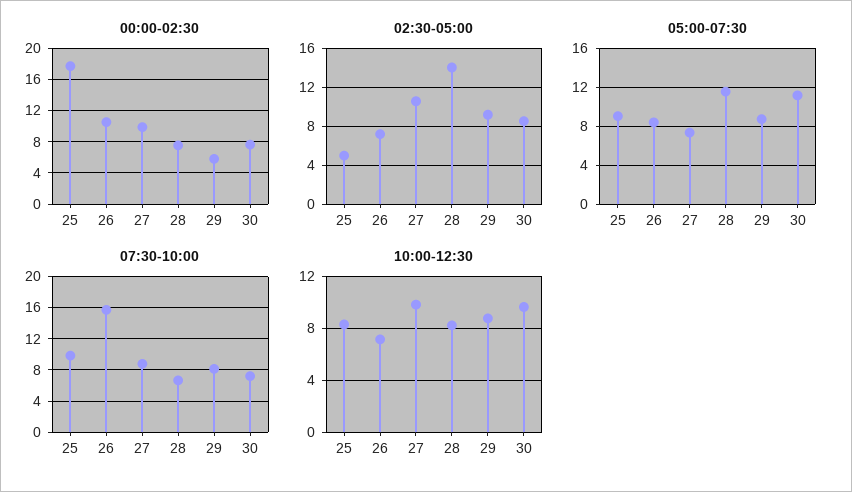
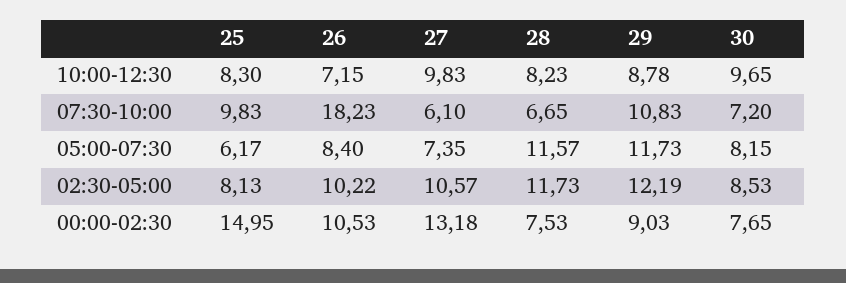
00:00-02:30, 25: 18 -> 14.95
00:00-02:30, 27: 10 -> 13.18
00:00-02:30, 29: 6 -> 9.03
02:30-05:00, 25: 5 -> 8.13
02:30-05:00, 26: 7 -> 10.22
02:30-05:00, 28: 14 -> 11.73
02:30-05:00, 29: 9 -> 12.19
05:00-07:30, 25: 9 -> 6.17
05:00-07:30, 29: 9 -> 11.73
05:00-07:30, 30: 11 -> 8.15
07:30-10:00, 26: 16 -> 18.23
07:30-10:00, 27: 9 -> 6.1
07:30-10:00, 29: 8 -> 10.83

